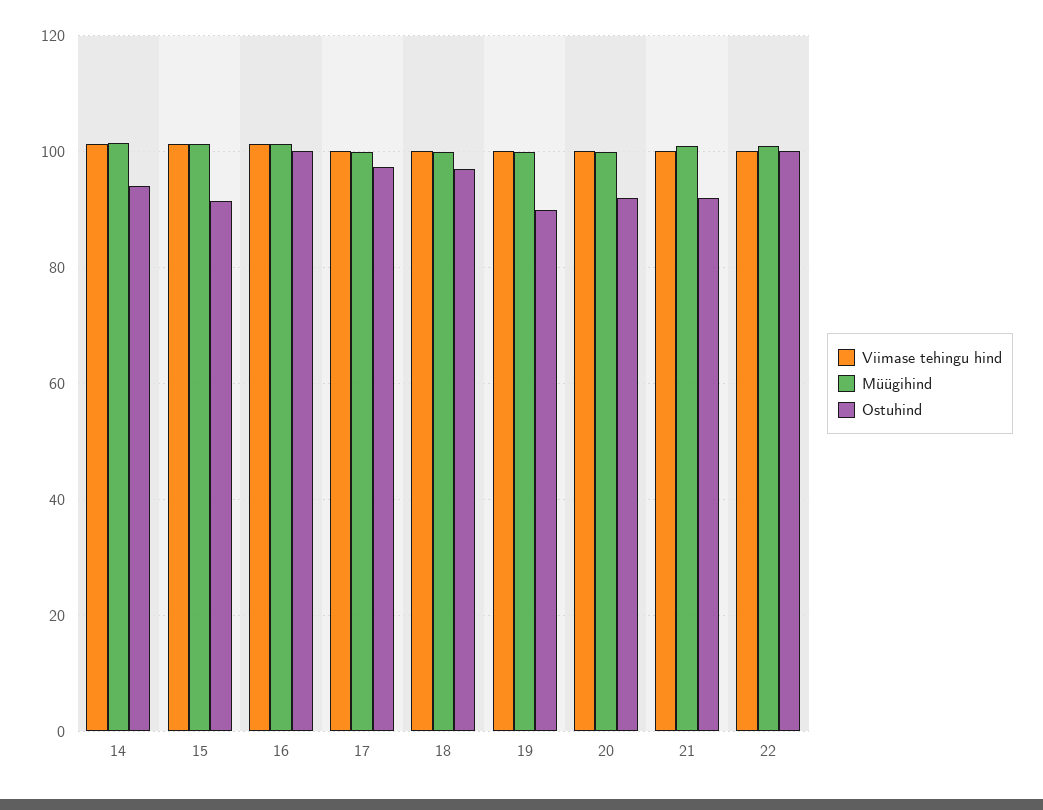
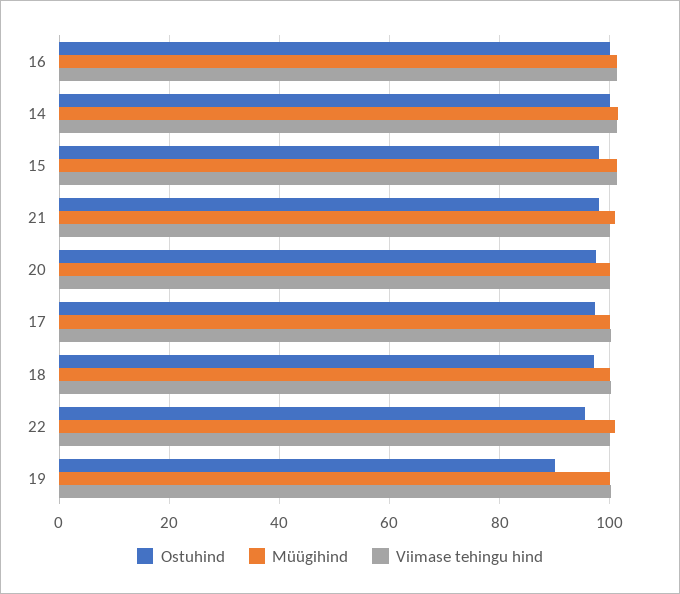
Ostuhind, 14: 94 -> 100
Ostuhind, 15: 92 -> 98
Ostuhind, 20: 92 -> 98
Ostuhind, 21: 92 -> 98
Ostuhind, 22: 100 -> 96

